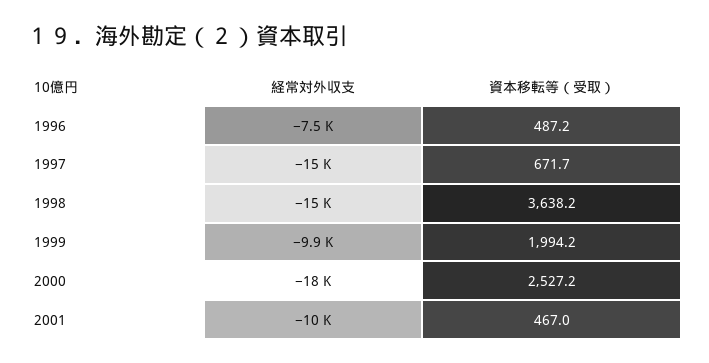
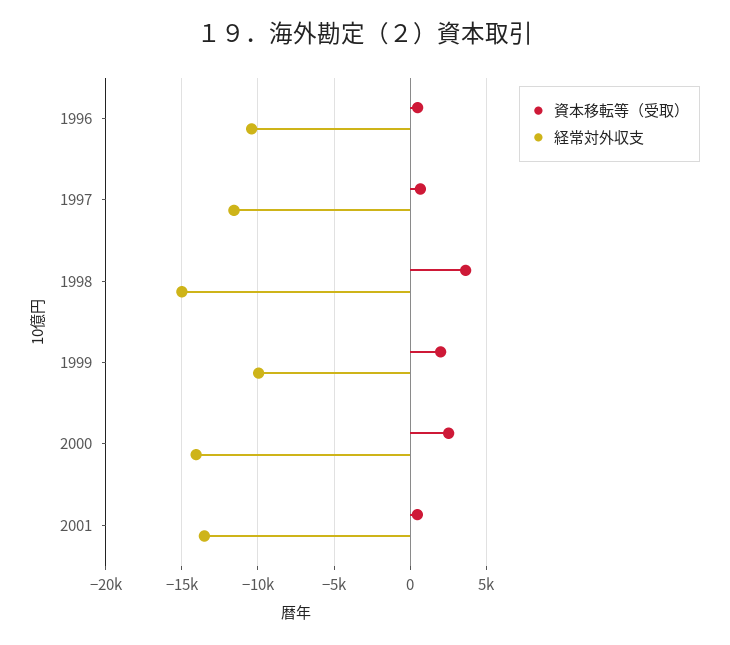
経常対外収支, 1996: -7500 -> -10500
経常対外収支, 1997: -15000 -> -11500
経常対外収支, 2000: -18000 -> -14000
経常対外収支, 2001: -10000 -> -13500

